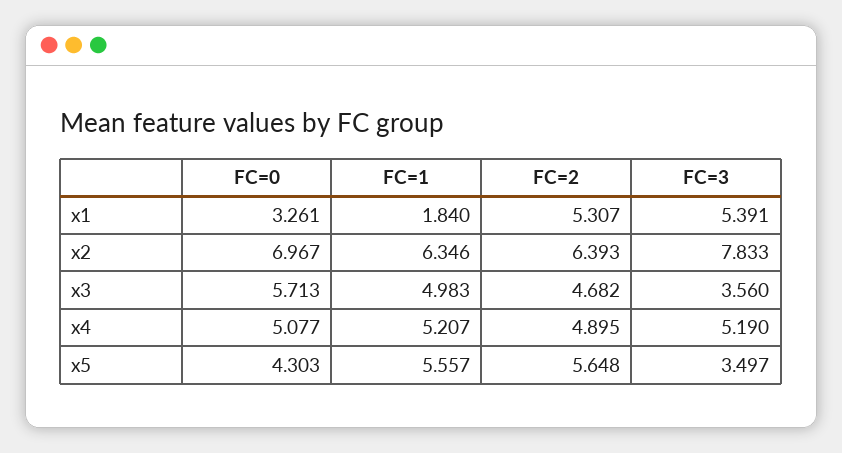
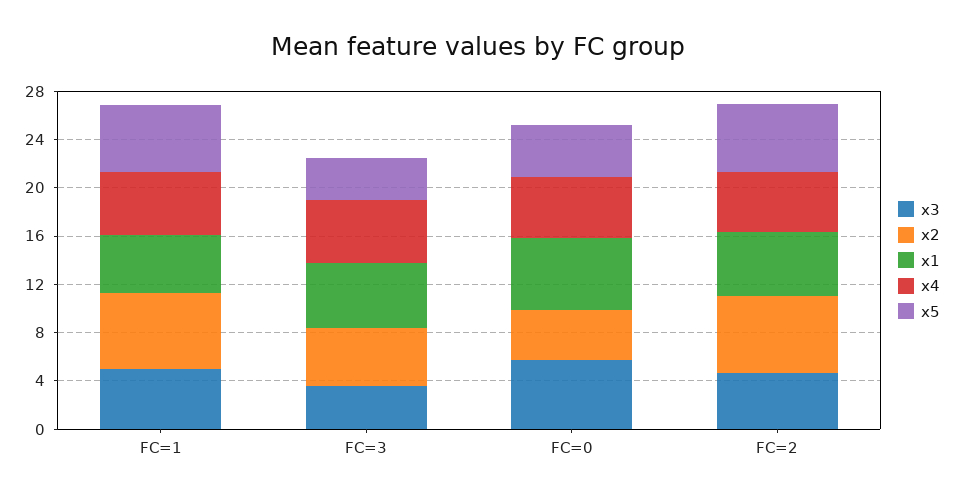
x1, FC=0: 3.261 -> 6
x1, FC=1: 1.84 -> 5
x2, FC=0: 6.967 -> 4
x2, FC=3: 7.833 -> 5

